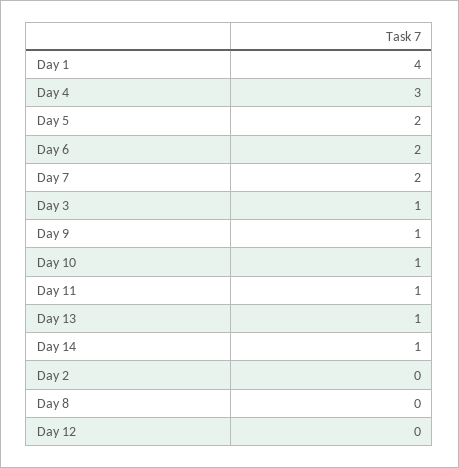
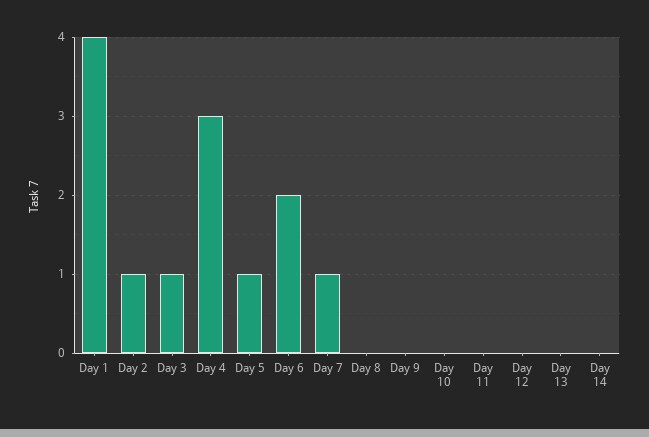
Day 5: 2 -> 1
Day 7: 2 -> 1
Day 9: 1 -> 0
Day 10: 1 -> 0
Day 11: 1 -> 0
Day 13: 1 -> 0
Day 14: 1 -> 0
Day 2: 0 -> 1

